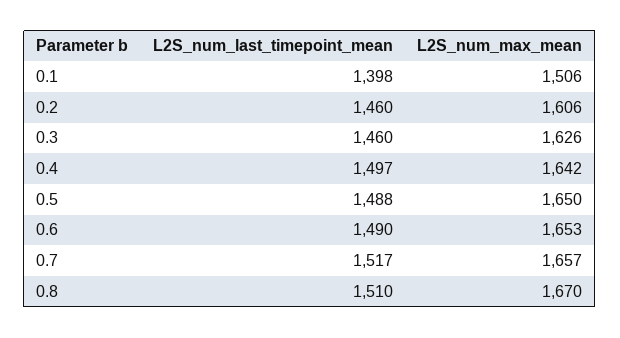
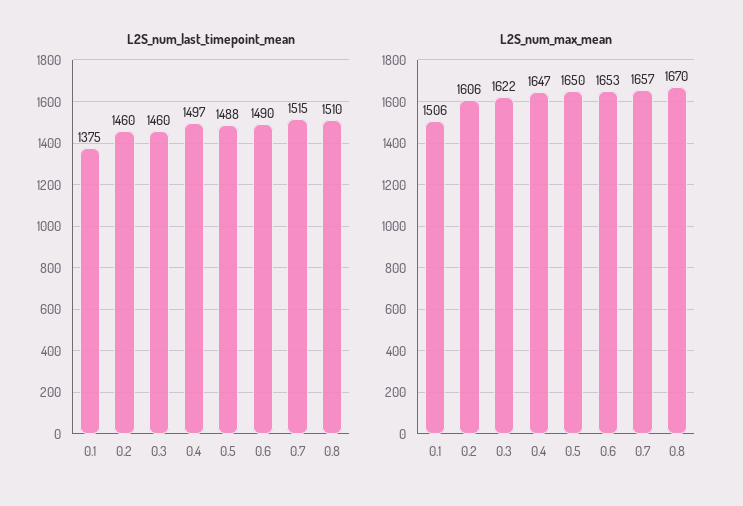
L2S_num_last_timepoint_mean, 0.1: 1398 -> 1375
L2S_num_max_mean, 0.3: 1626 -> 1622
L2S_num_max_mean, 0.4: 1642 -> 1647
L2S_num_last_timepoint_mean, 0.7: 1517 -> 1515

